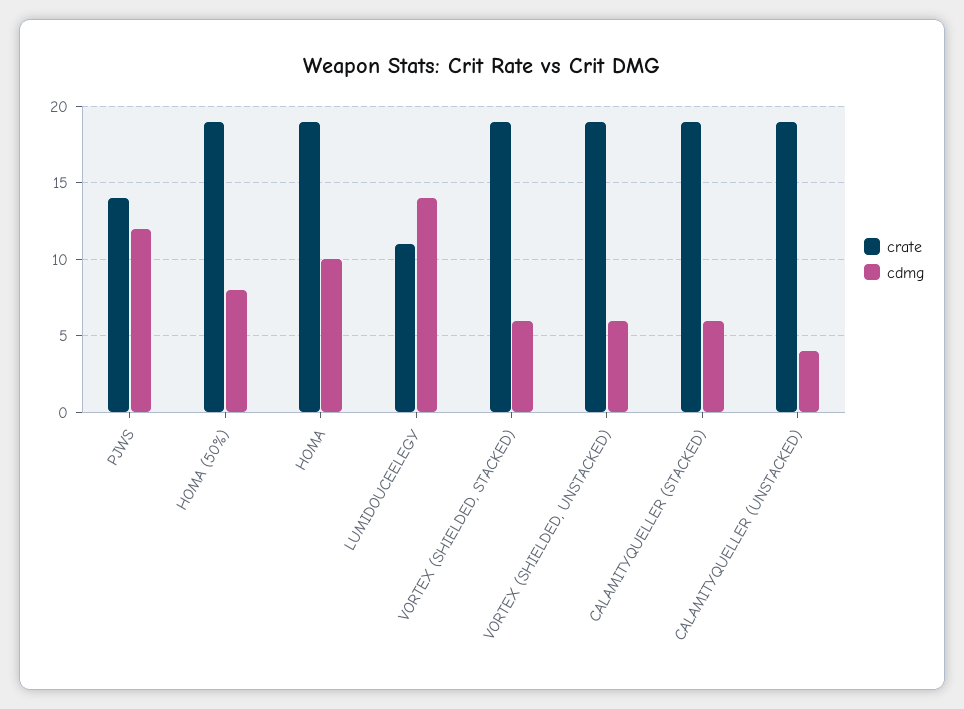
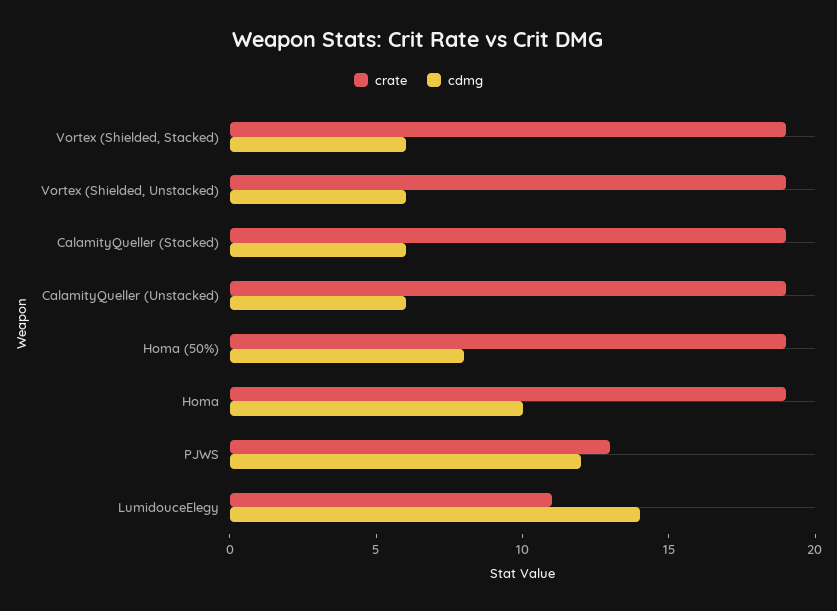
crate, PJWS: 14 -> 13
cdmg, CALAMITYQUELLER (UNSTACKED): 4 -> 6

